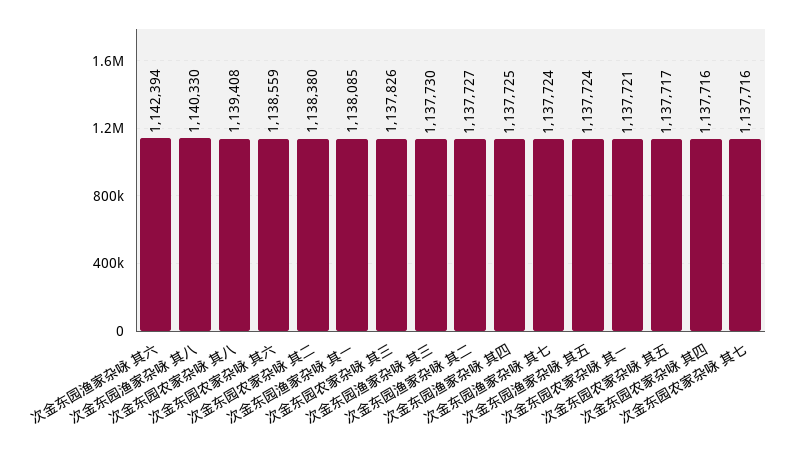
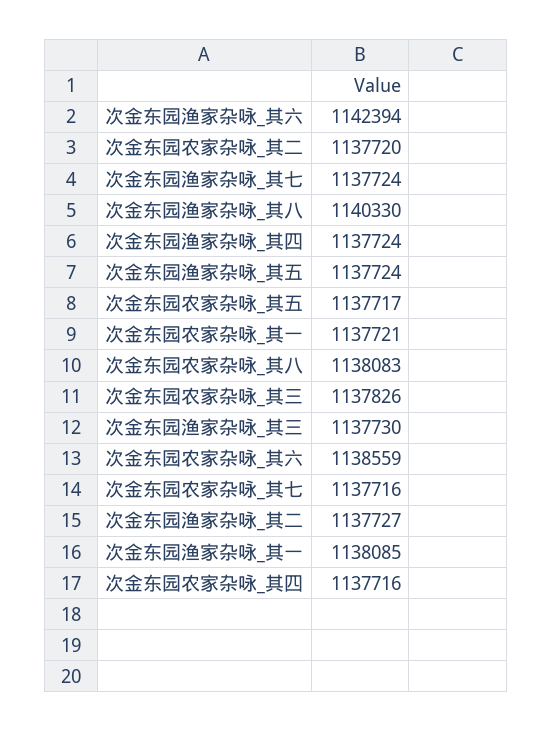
次金东园农家杂咏 其八: 1139408 -> 1138083
次金东园农家杂咏 其二: 1138380 -> 1137720
次金东园渔家杂咏 其四: 1137725 -> 1137724

